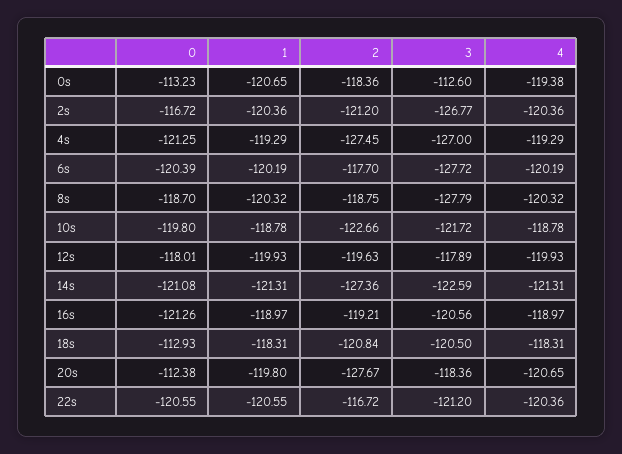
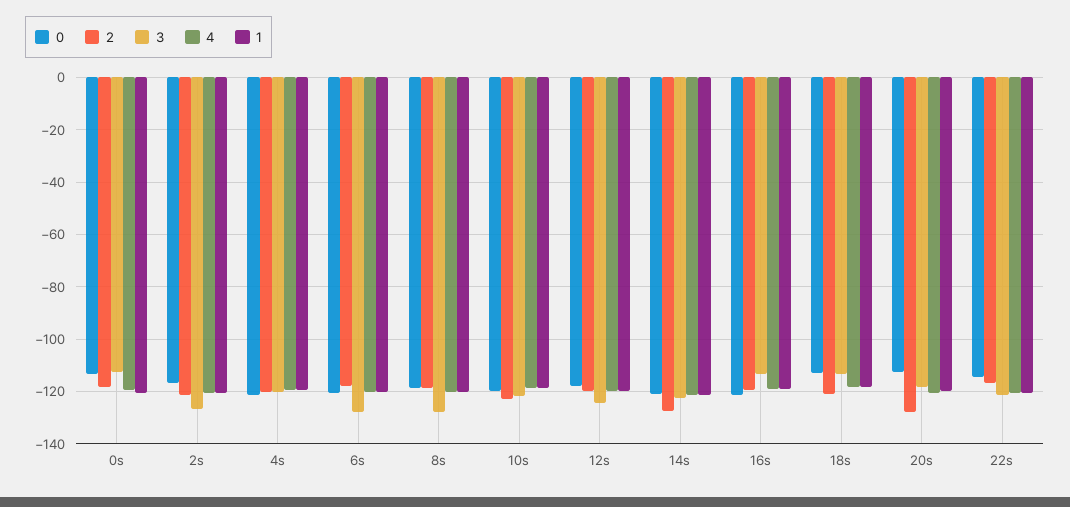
2, 4s: -127.45 -> -120
3, 4s: -127 -> -120
3, 12s: -117.89 -> -125
3, 16s: -120.56 -> -112.5
3, 18s: -120.5 -> -112.5
0, 22s: -120.55 -> -115

